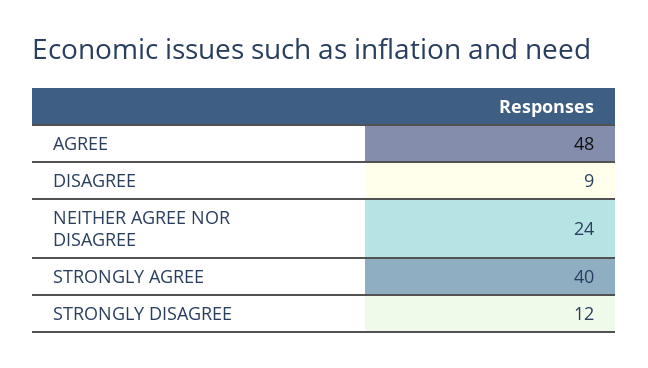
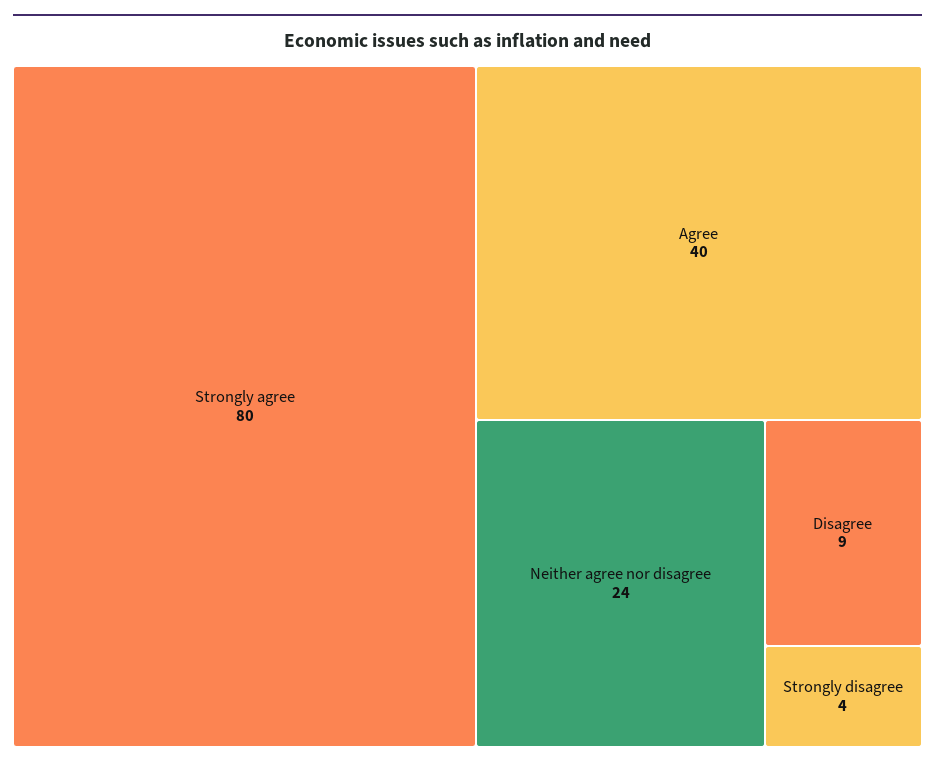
AGREE: 48 -> 40
STRONGLY AGREE: 40 -> 80
STRONGLY DISAGREE: 12 -> 4

